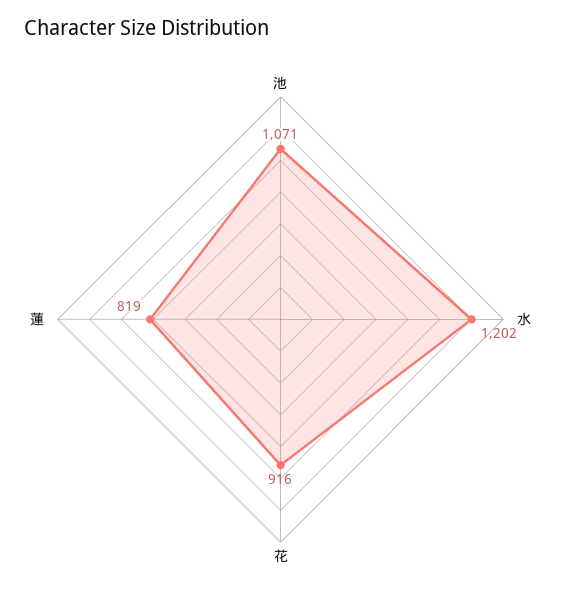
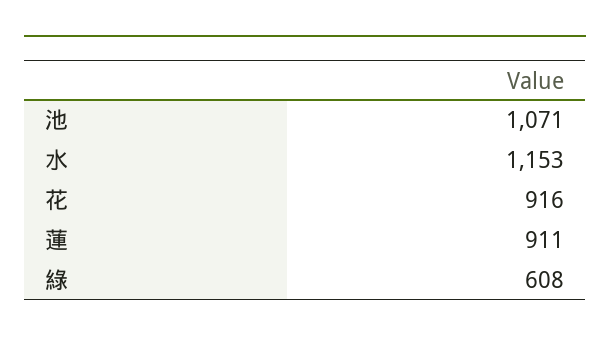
水: 1202 -> 1153
蓮: 819 -> 911
綠: none -> 608

